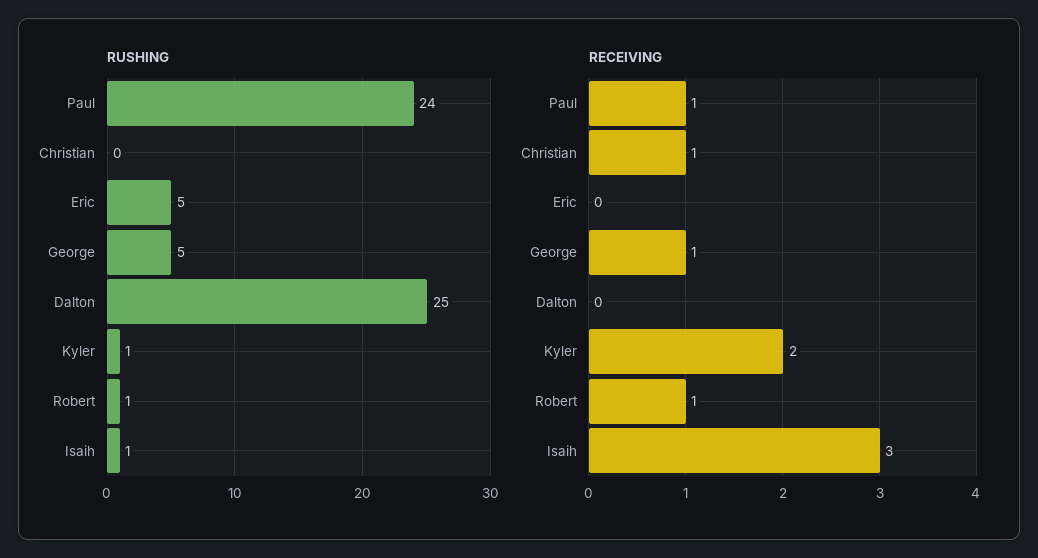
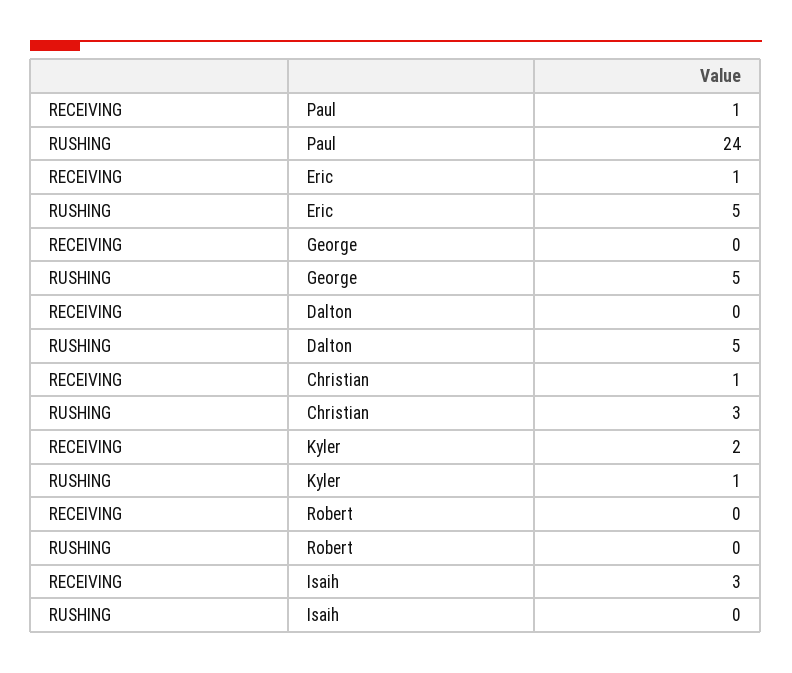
RUSHING, Christian: 0 -> 3
RUSHING, Dalton: 25 -> 5
RUSHING, Robert: 1 -> 0
RUSHING, Isaih: 1 -> 0
RECEIVING, Eric: 0 -> 1
RECEIVING, George: 1 -> 0
RECEIVING, Robert: 1 -> 0

